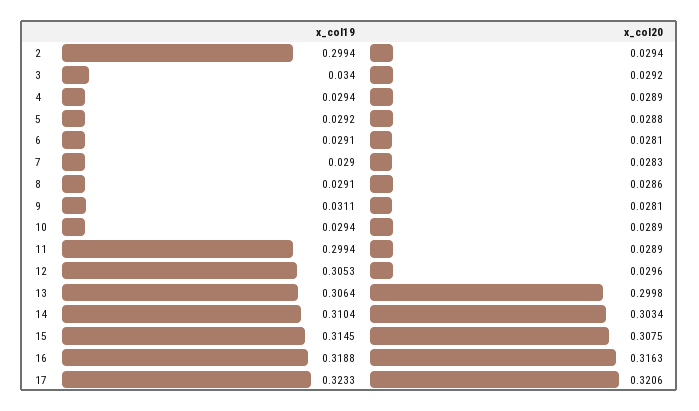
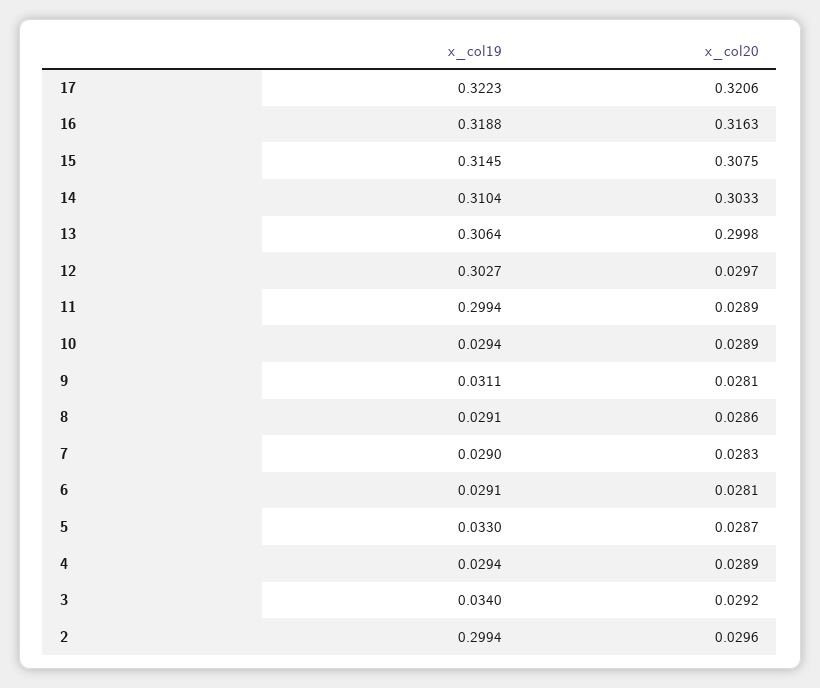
x_col20, 2: 0.0294 -> 0.0296
x_col19, 5: 0.0292 -> 0.033
x_col20, 5: 0.0288 -> 0.0287
x_col19, 12: 0.3053 -> 0.3027
x_col20, 12: 0.0296 -> 0.0297
x_col20, 14: 0.3034 -> 0.3033
x_col19, 17: 0.3233 -> 0.3223

